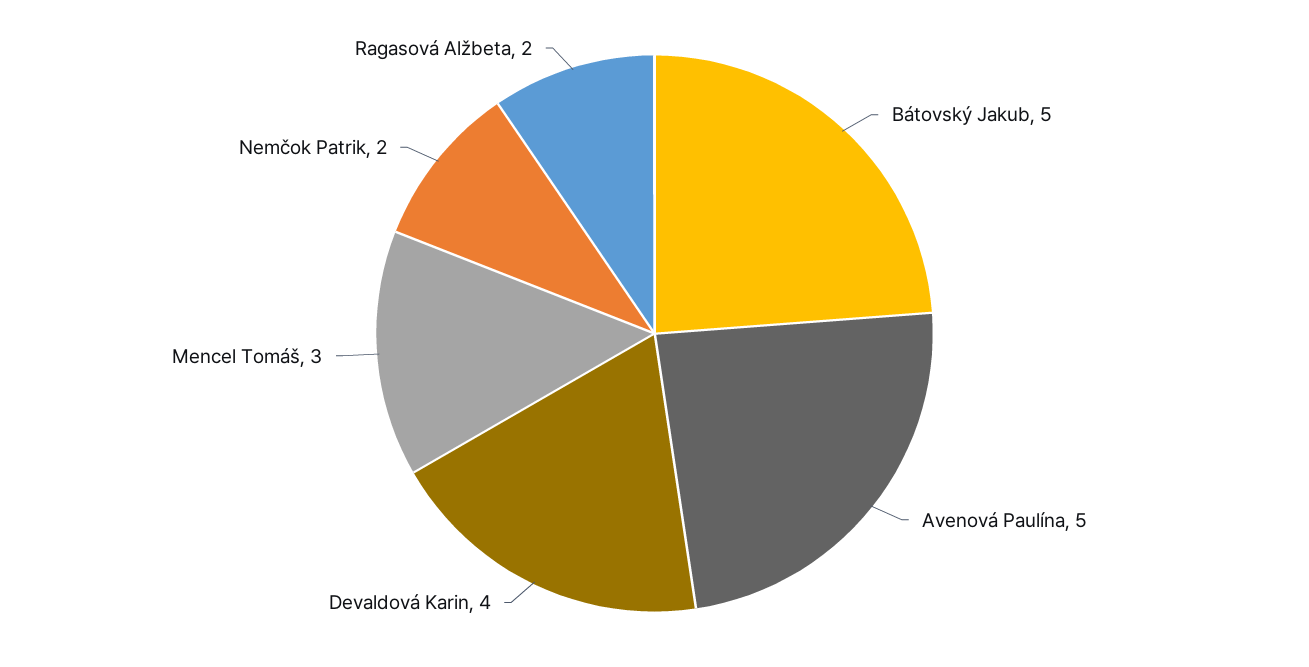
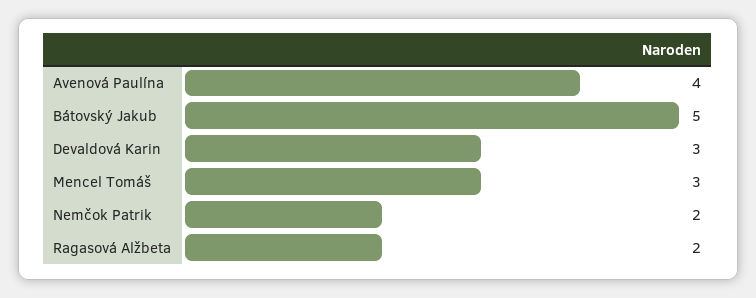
Avenová Paulína: 5 -> 4
Devaldová Karin: 4 -> 3

